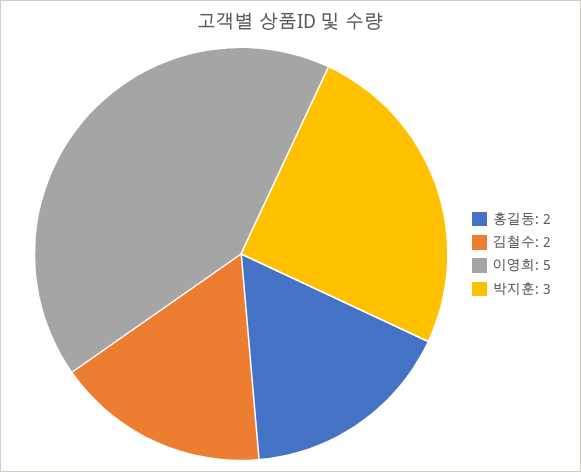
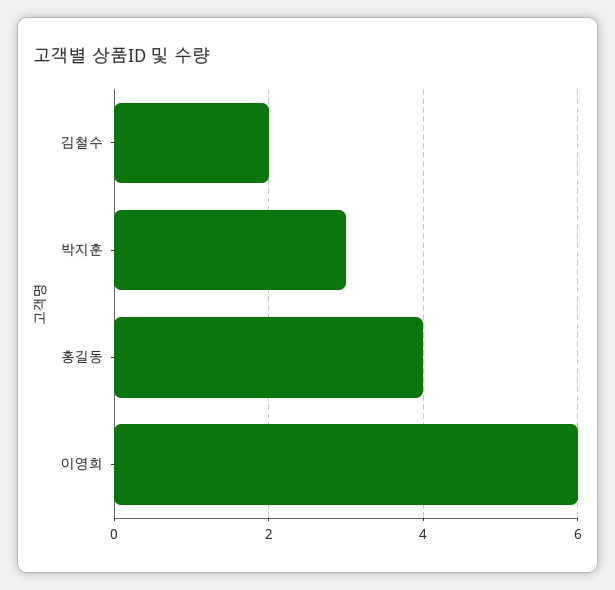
홍길동: 2 -> 4
이영희: 5 -> 6

